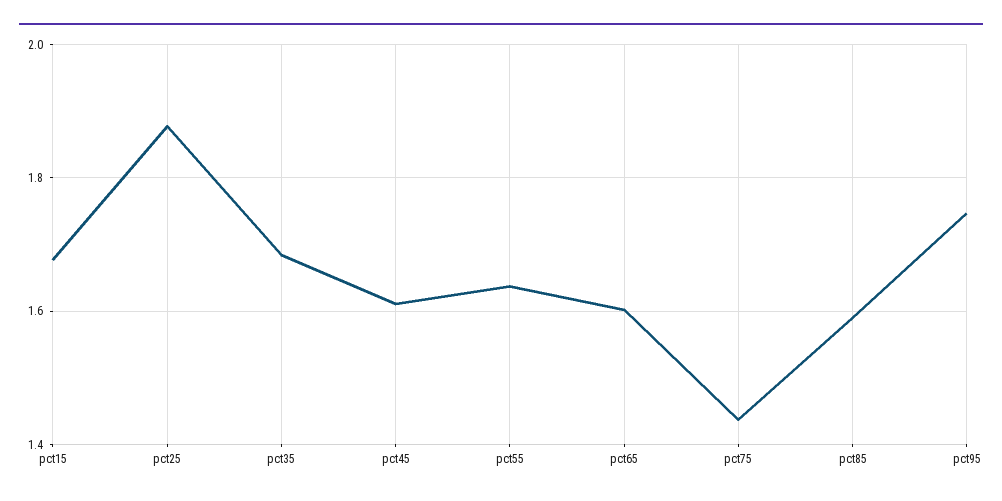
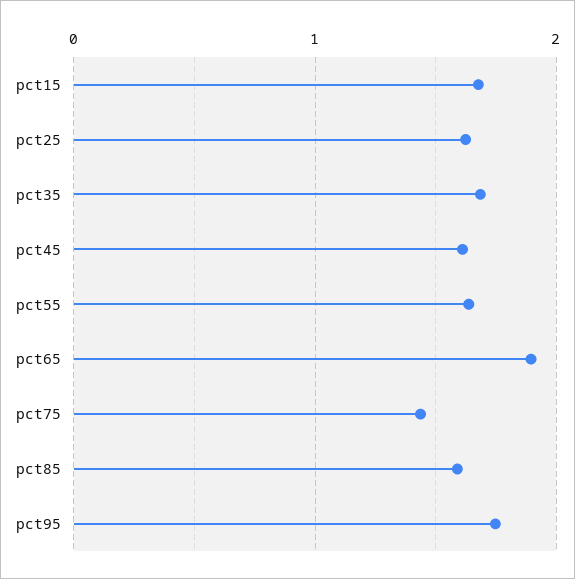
pct25: 1.88 -> 1.6
pct65: 1.6 -> 1.9

